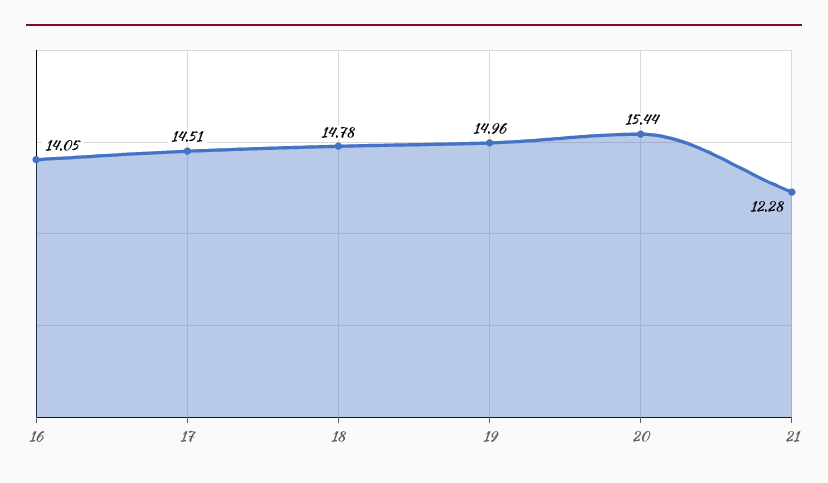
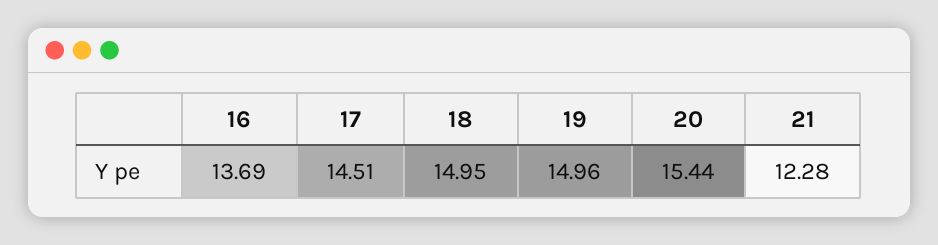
16: 14.05 -> 13.69
18: 14.78 -> 14.95

